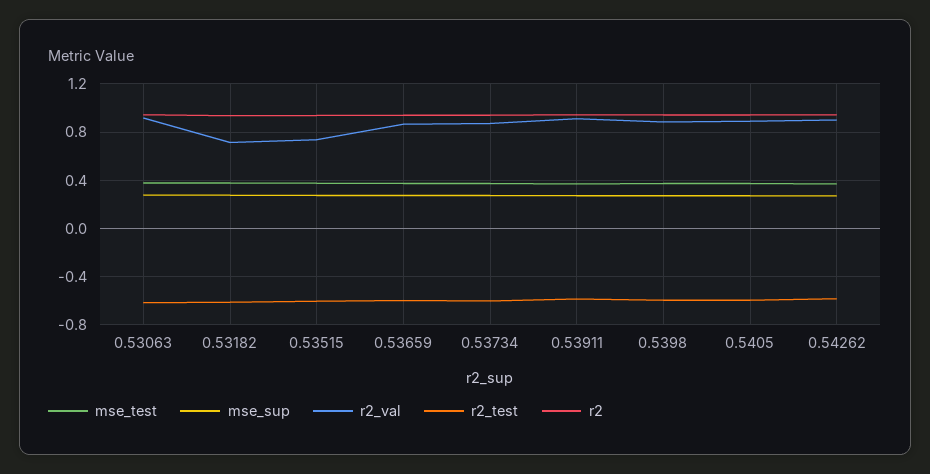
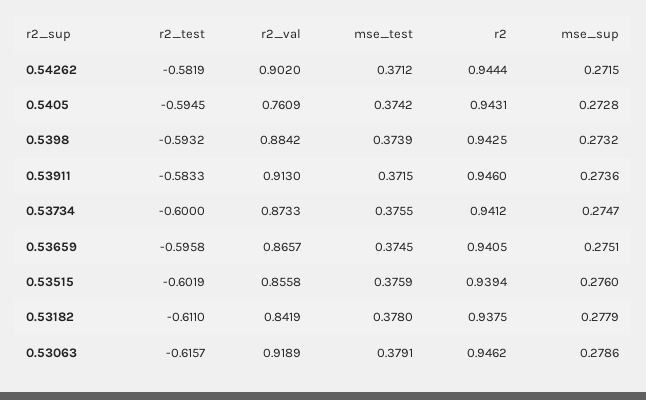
r2_val, 0.53182: 0.7 -> 0.8419
r2_val, 0.53515: 0.75 -> 0.8558
r2_val, 0.5405: 0.9 -> 0.7609

